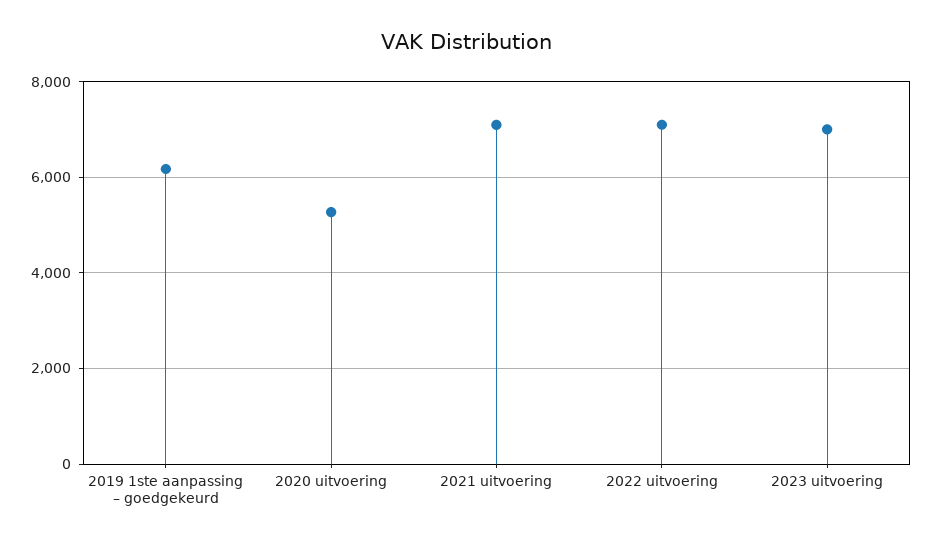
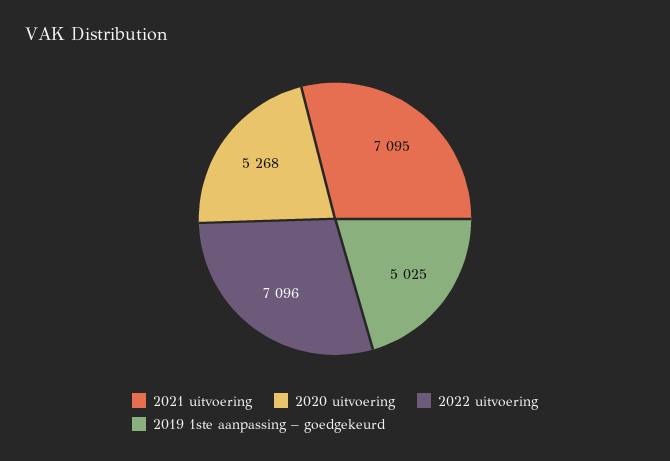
2019 1ste aanpassing – goedgekeurd: 6200 -> 5025
2023 uitvoering: 7000 -> none

